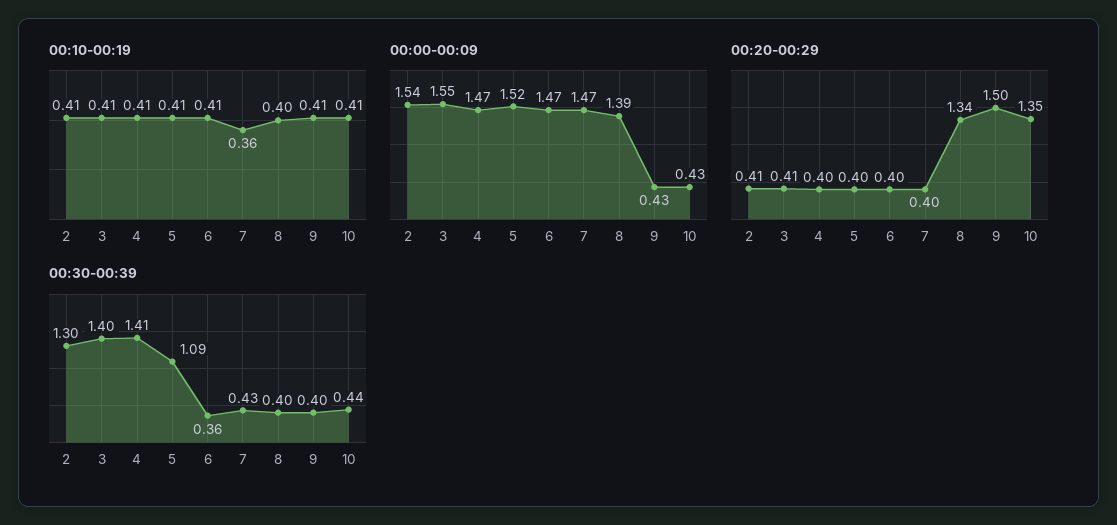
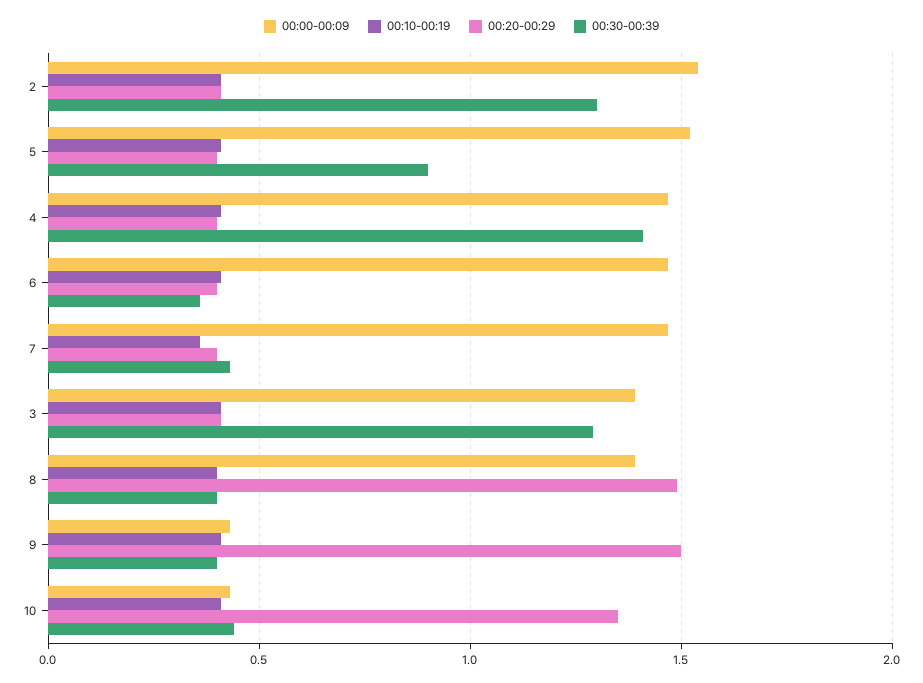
00:00-00:09, 3: 1.55 -> 1.4
00:20-00:29, 8: 1.34 -> 1.5
00:30-00:39, 3: 1.4 -> 1.3
00:30-00:39, 5: 1.09 -> 0.9

